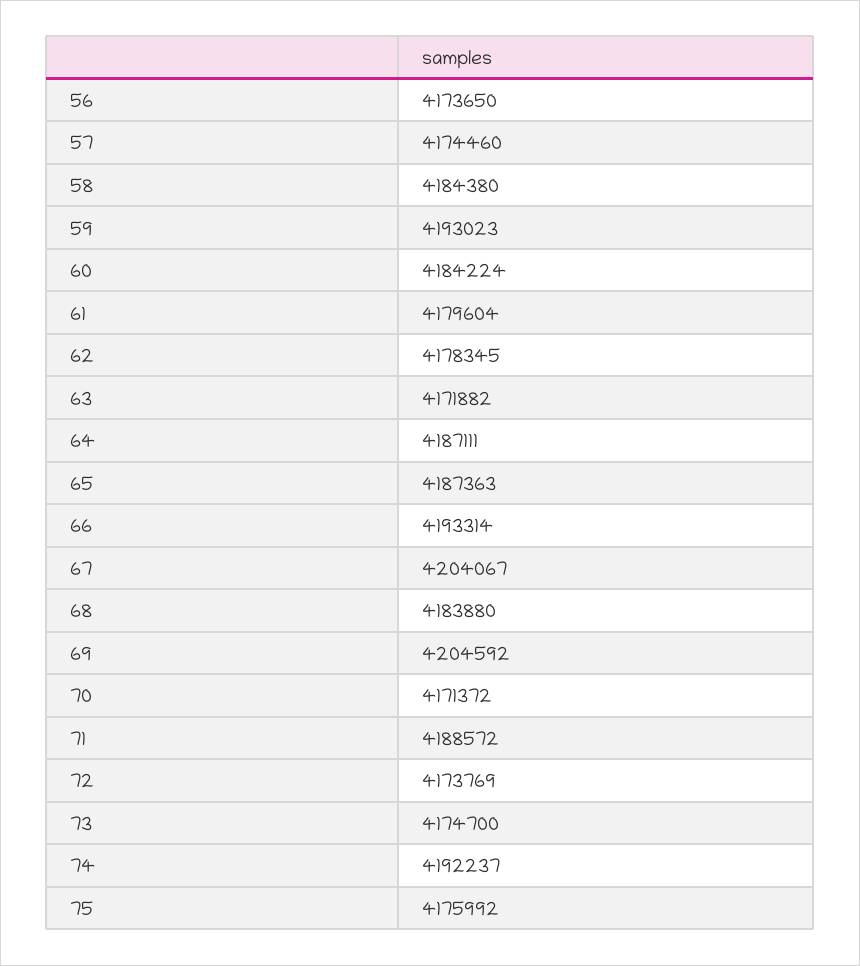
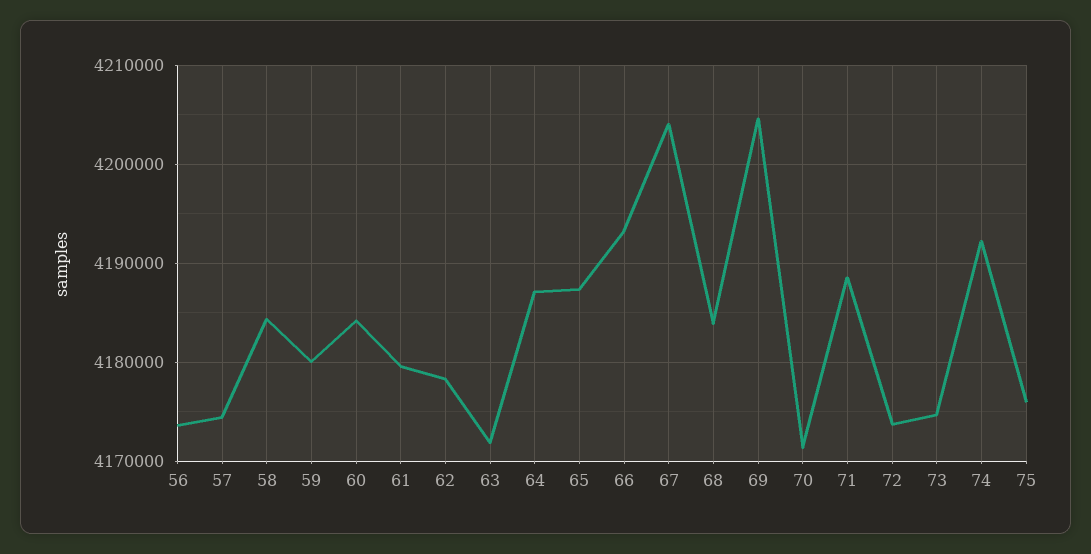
59: 4193023 -> 4180000

